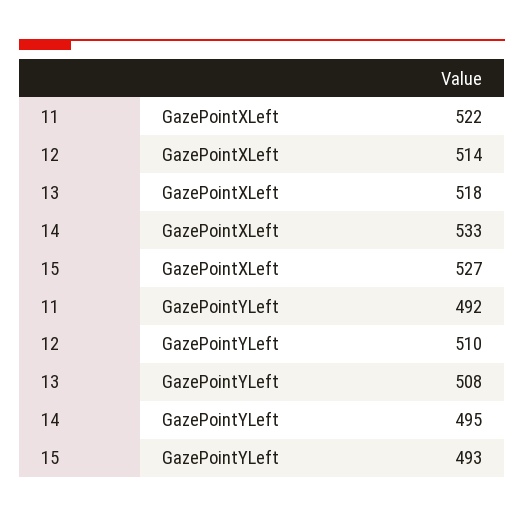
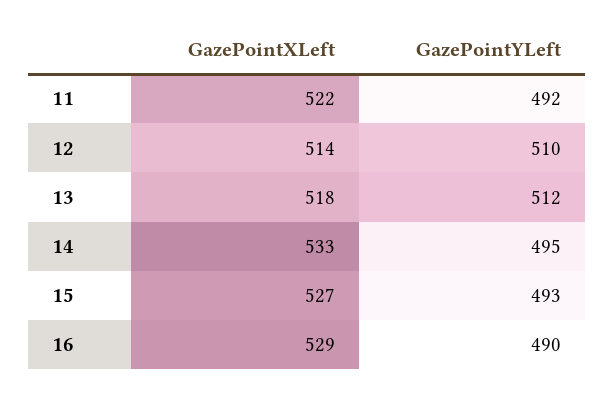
13, GazePointYLeft: 508 -> 512
16, GazePointXLeft: none -> 529
16, GazePointYLeft: none -> 490

